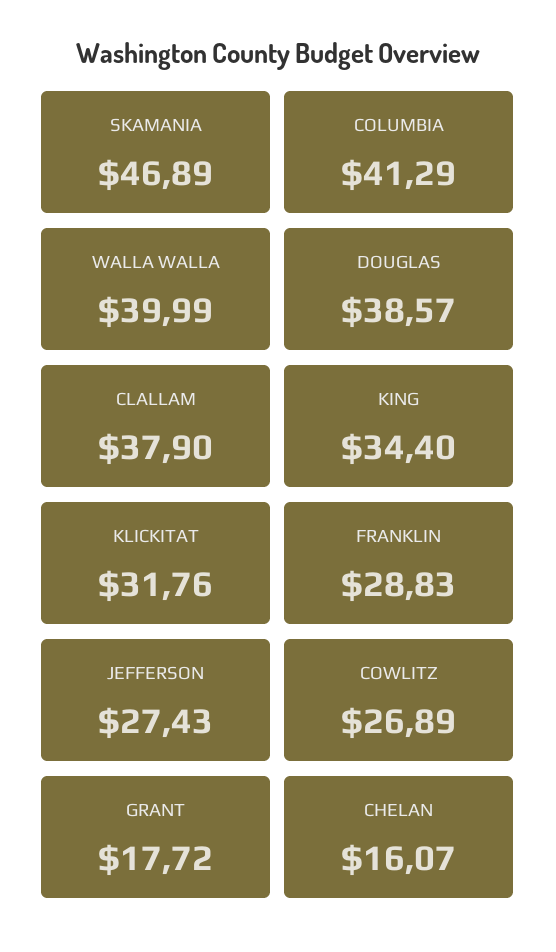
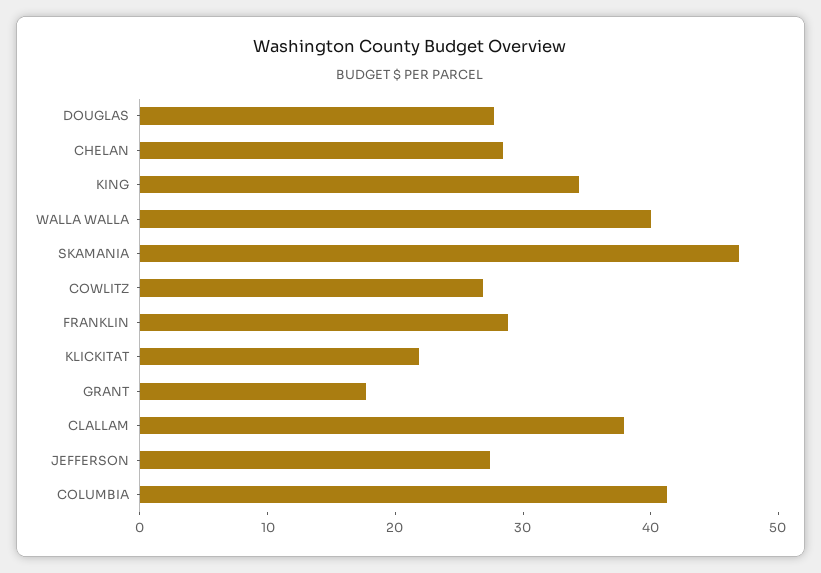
DOUGLAS: 38.57 -> 28
KLICKITAT: 31.76 -> 22
CHELAN: 16.07 -> 28

